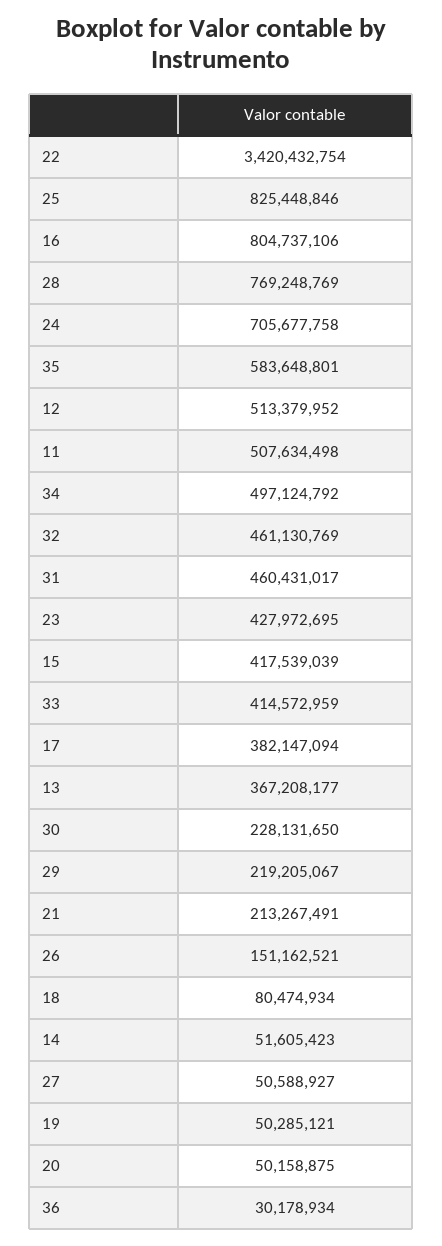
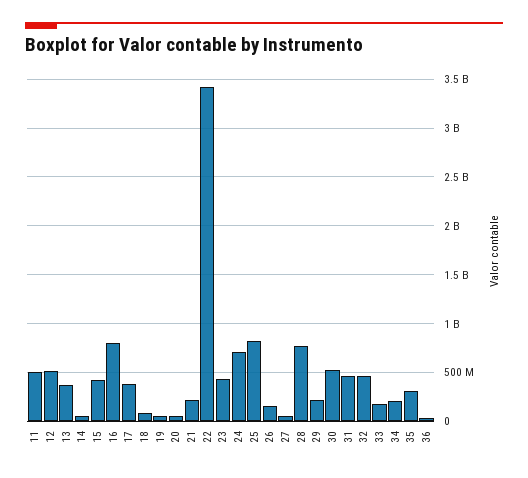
35: 583648801 -> 300000000
34: 497124792 -> 200000000
33: 414572959 -> 200000000
30: 228131650 -> 500000000

